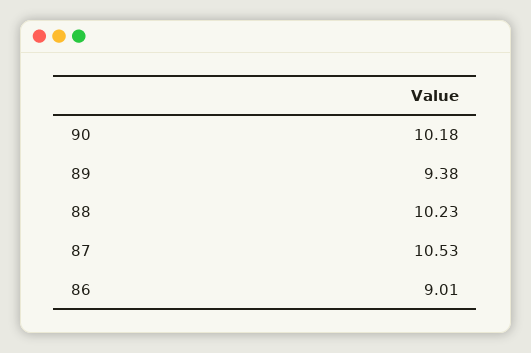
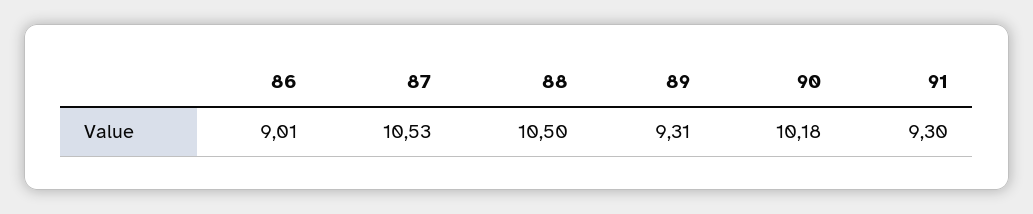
89: 9.38 -> 9.31
88: 10.23 -> 10.5
91: none -> 9.3

